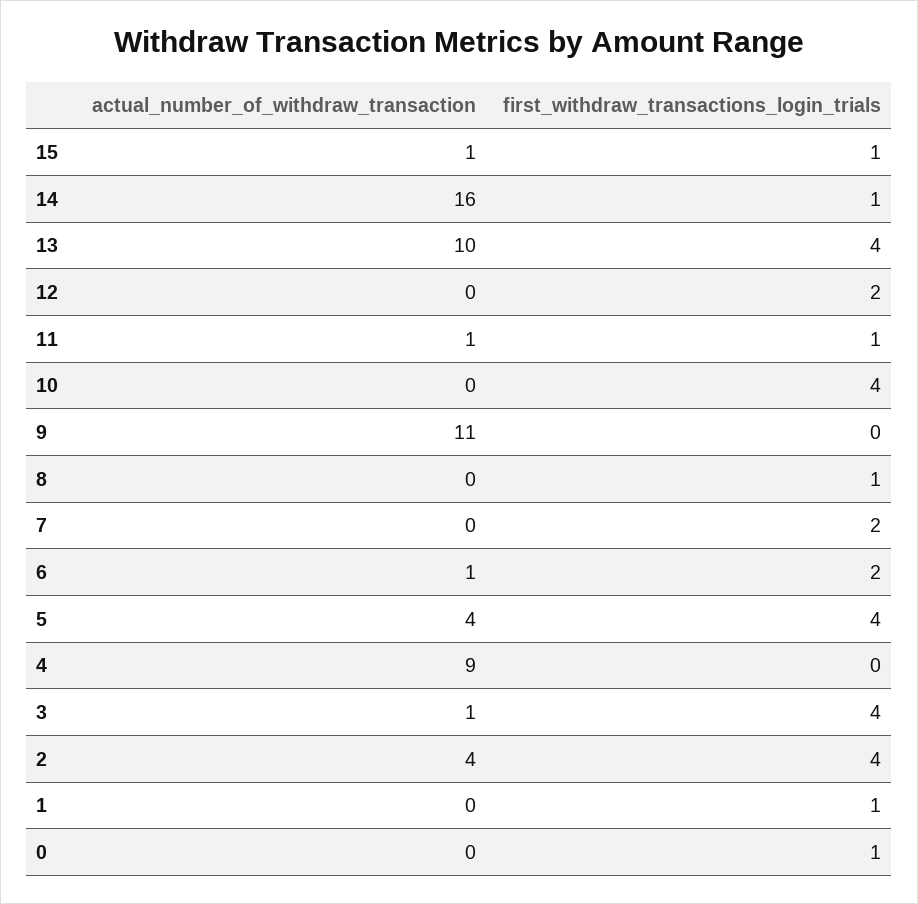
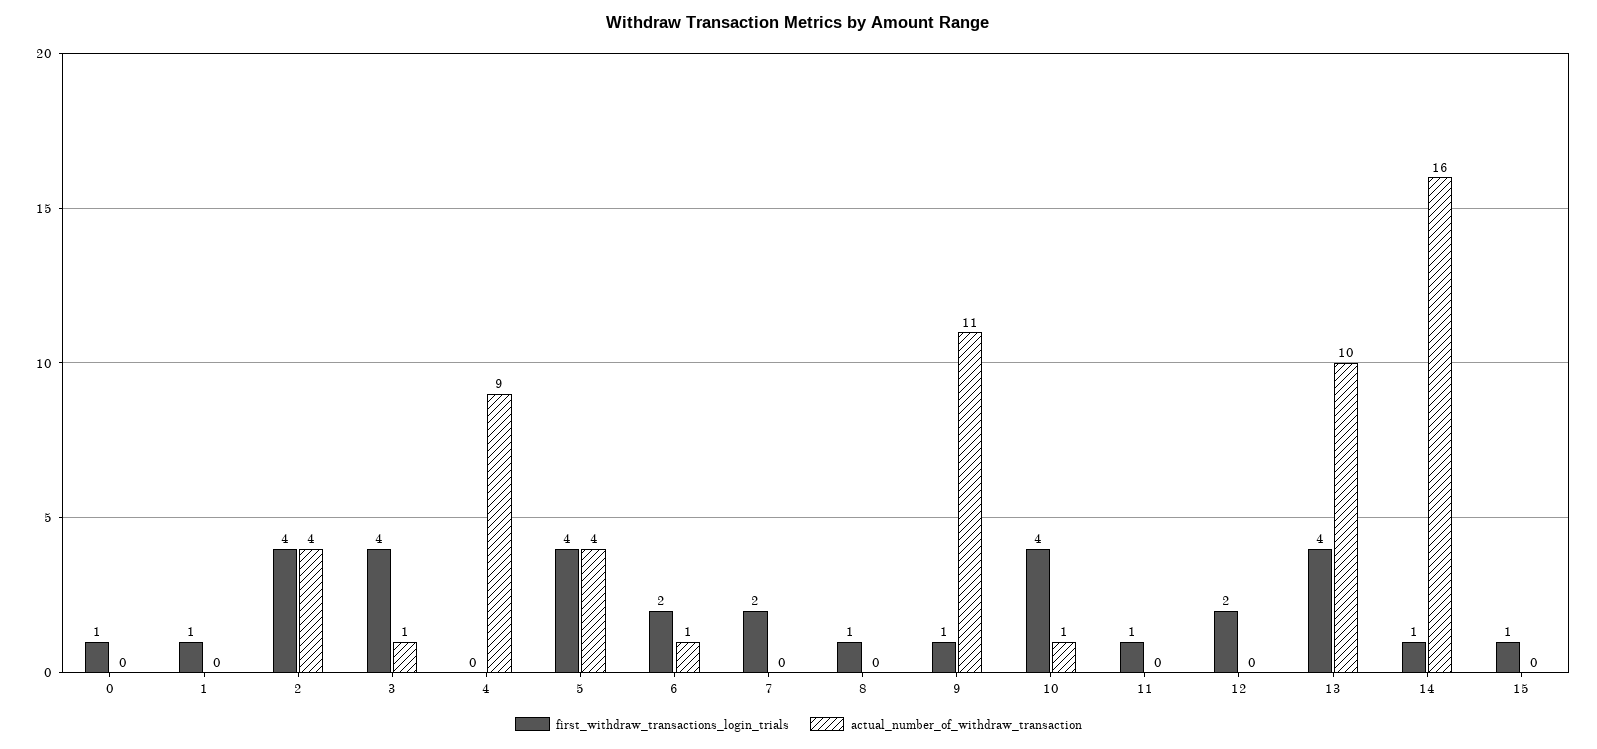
actual_number_of_withdraw_transaction, 15: 1 -> 0
actual_number_of_withdraw_transaction, 11: 1 -> 0
actual_number_of_withdraw_transaction, 10: 0 -> 1
first_withdraw_transactions_login_trials, 9: 0 -> 1

